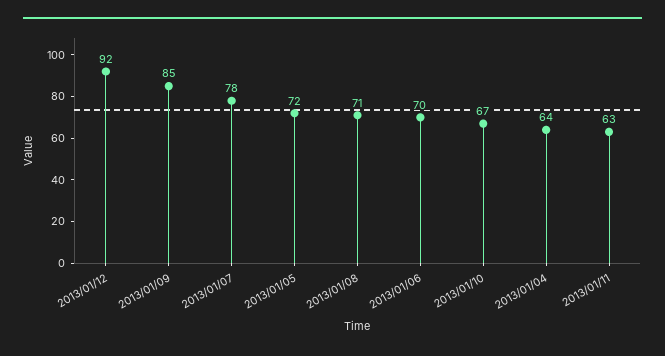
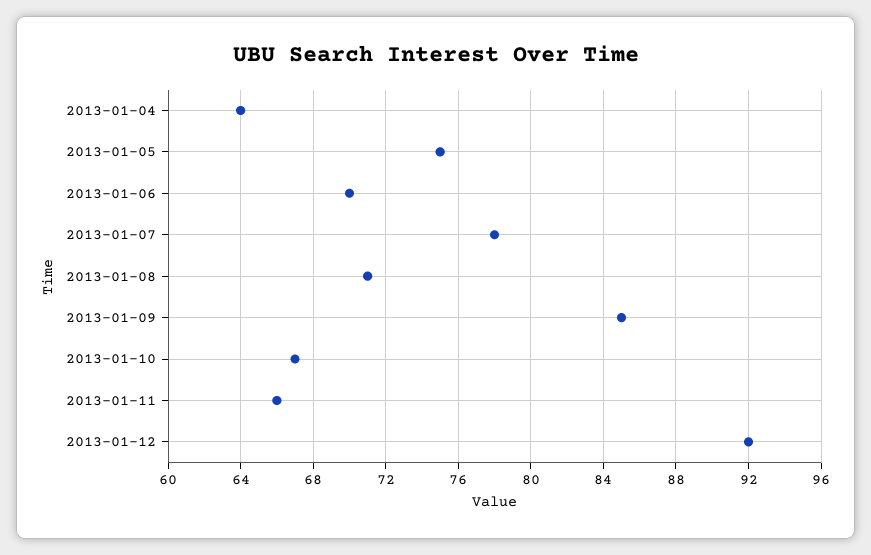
2013/01/05: 72 -> 75
2013/01/11: 63 -> 66

